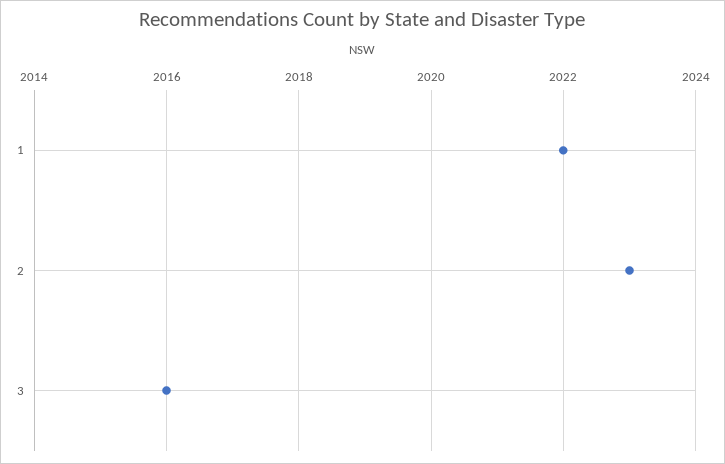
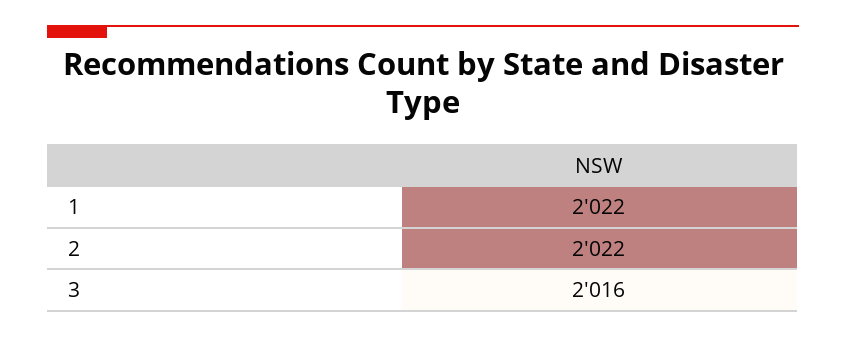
2: 2023 -> 2022

